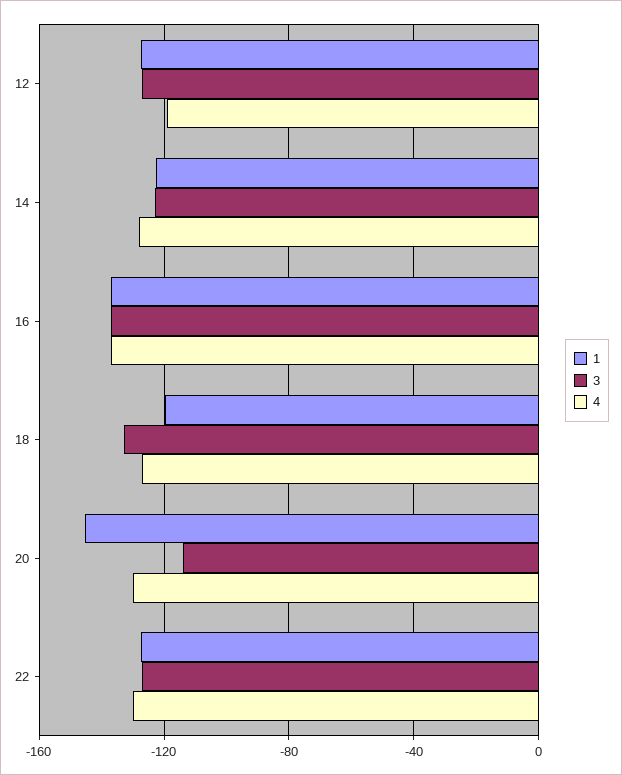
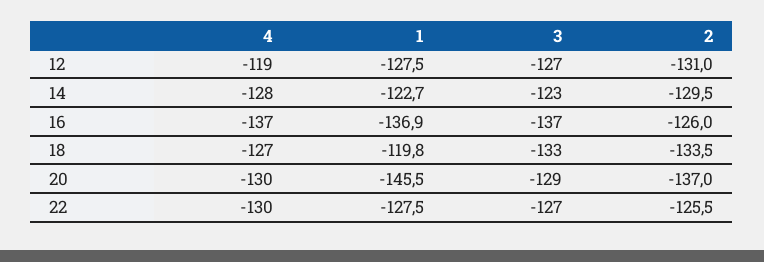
3, 20: -115 -> -129
2, 12: none -> -131
2, 14: none -> -129.5
2, 16: none -> -126
2, 18: none -> -133.5
2, 20: none -> -137
2, 22: none -> -125.5

